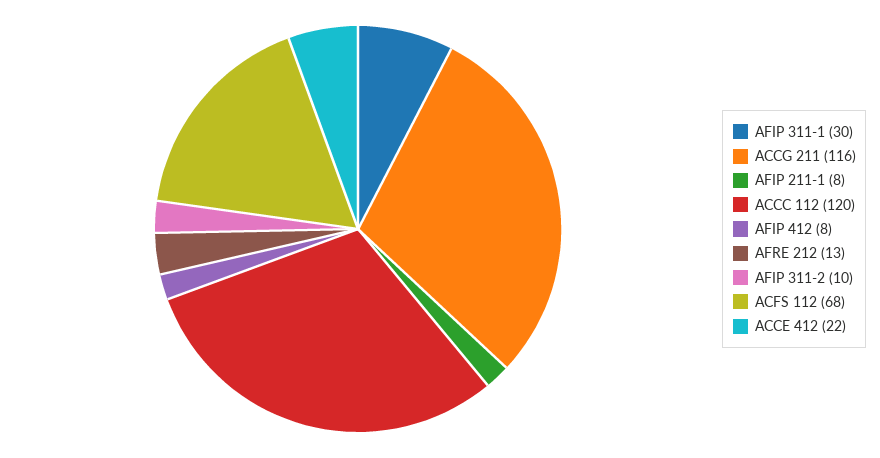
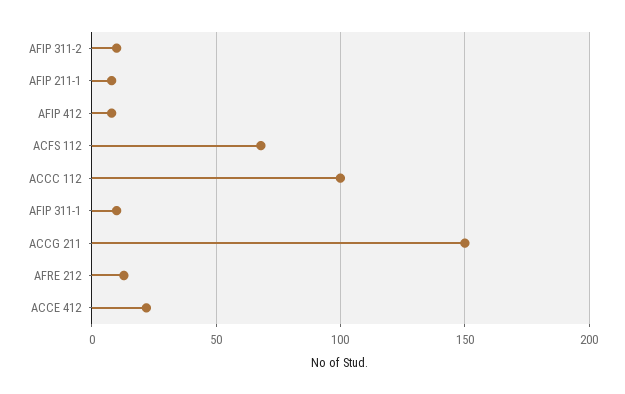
AFIP 311-1: 30 -> 10
ACCG 211: 116 -> 150
ACCC 112: 120 -> 100

